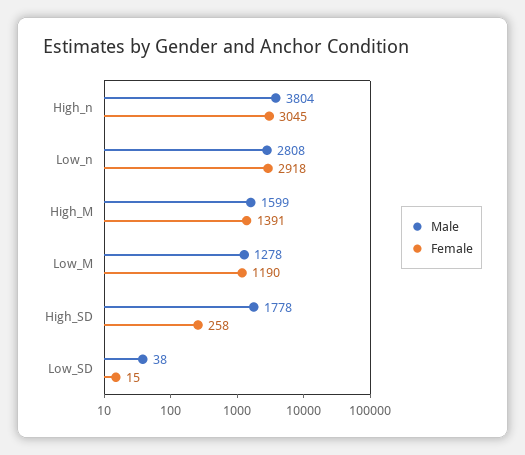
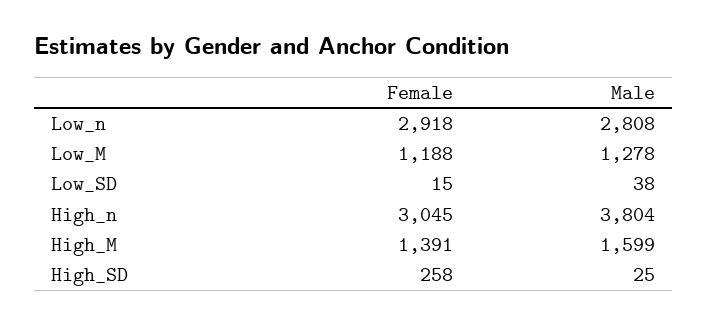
Female, Low_M: 1190 -> 1188
Male, High_SD: 1778 -> 25

